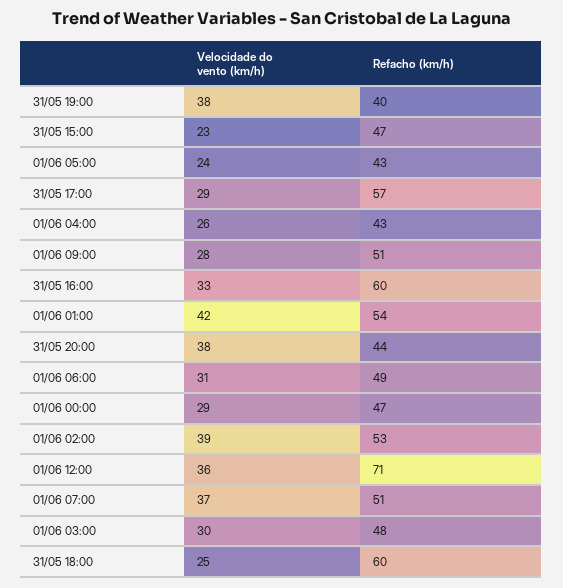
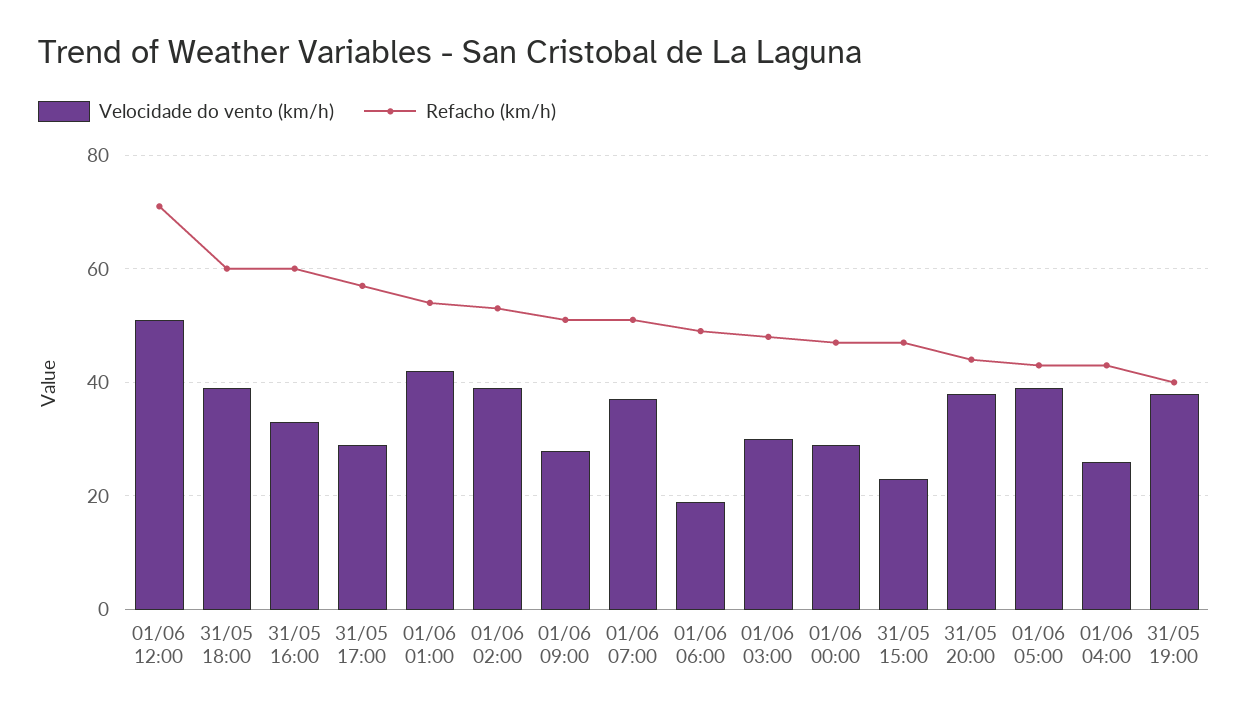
Velocidade do vento (km/h), 01/06 05:00: 24 -> 40
Velocidade do vento (km/h), 01/06 06:00: 31 -> 20
Velocidade do vento (km/h), 01/06 12:00: 36 -> 50
Velocidade do vento (km/h), 31/05 18:00: 25 -> 40

